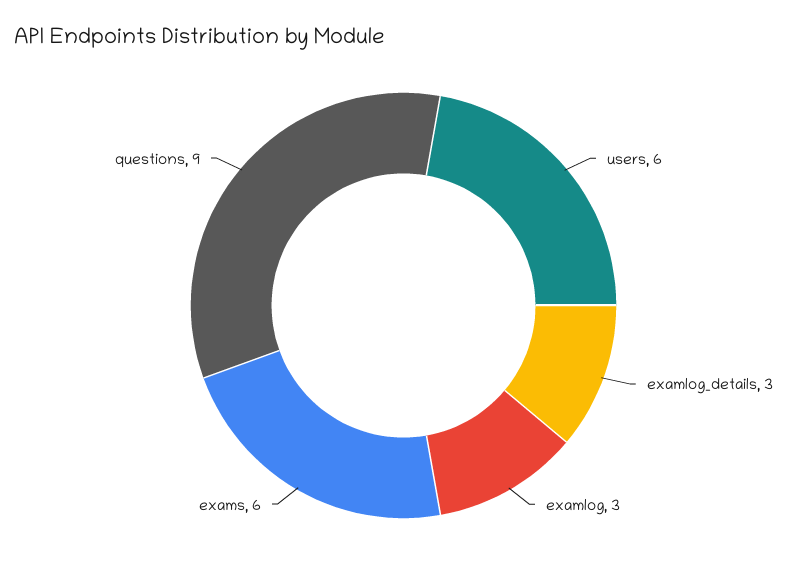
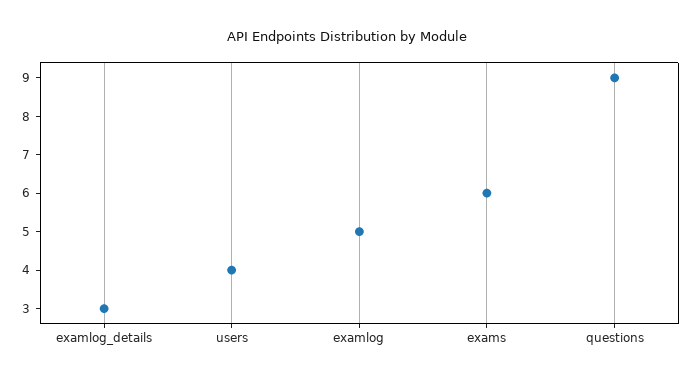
users: 6 -> 4
examlog: 3 -> 5

